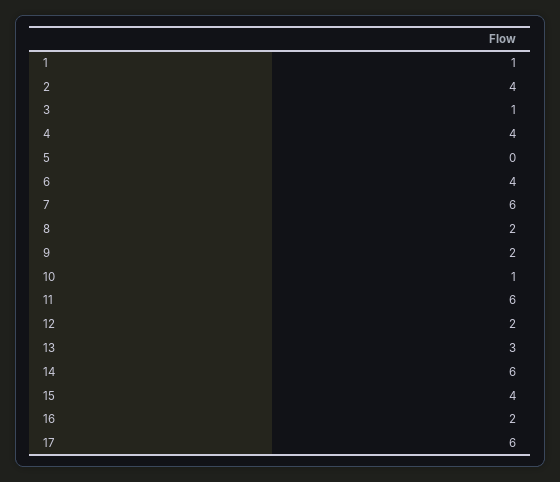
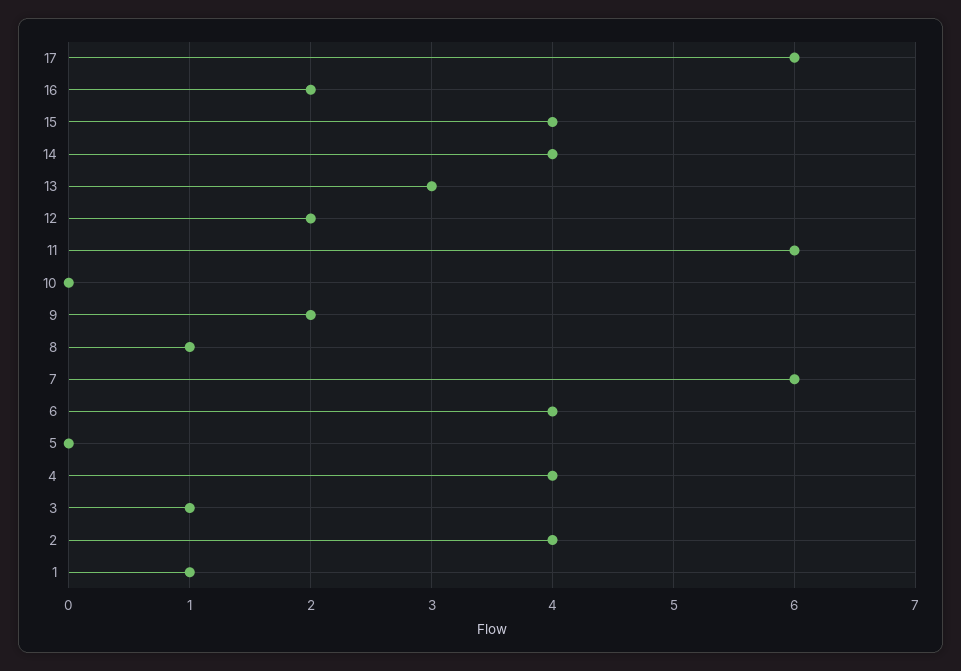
8: 2 -> 1
10: 1 -> 0
14: 6 -> 4

